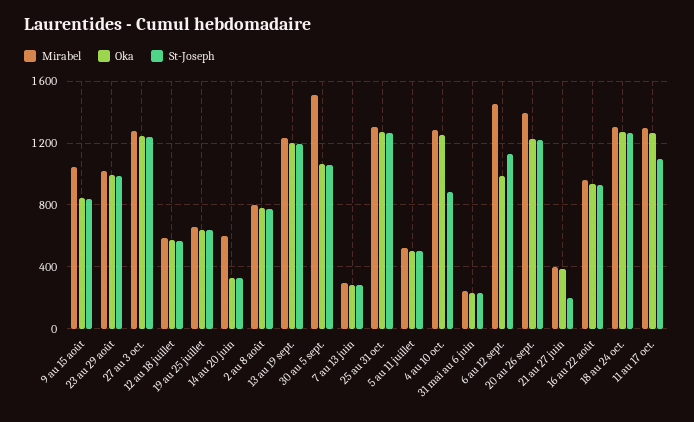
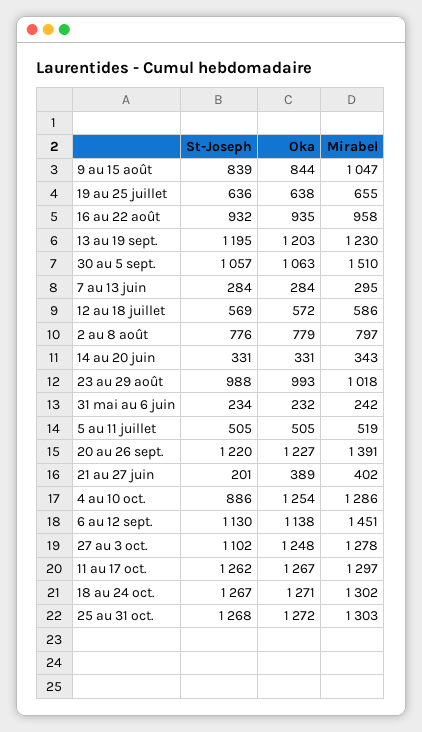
St-Joseph, 27 au 3 oct.: 1250 -> 1102
Mirabel, 14 au 20 juin: 600 -> 343
Oka, 6 au 12 sept.: 1000 -> 1138
St-Joseph, 11 au 17 oct.: 1100 -> 1262

